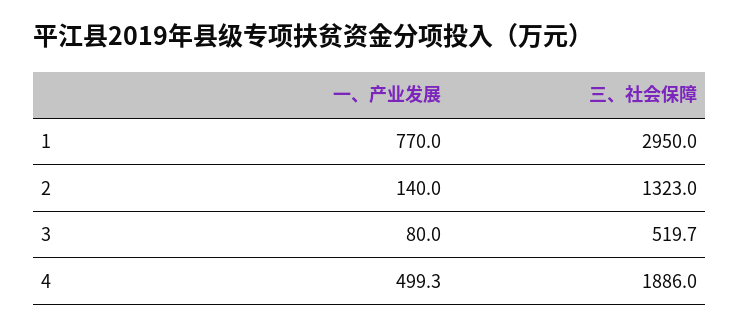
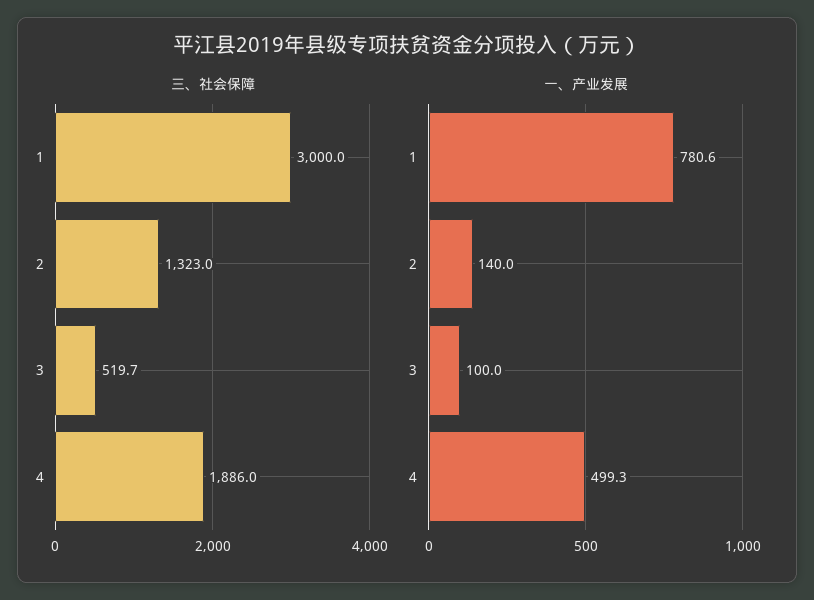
一、产业发展, 1: 770 -> 780.6
三、社会保障, 1: 2950 -> 3000
一、产业发展, 3: 80 -> 100

